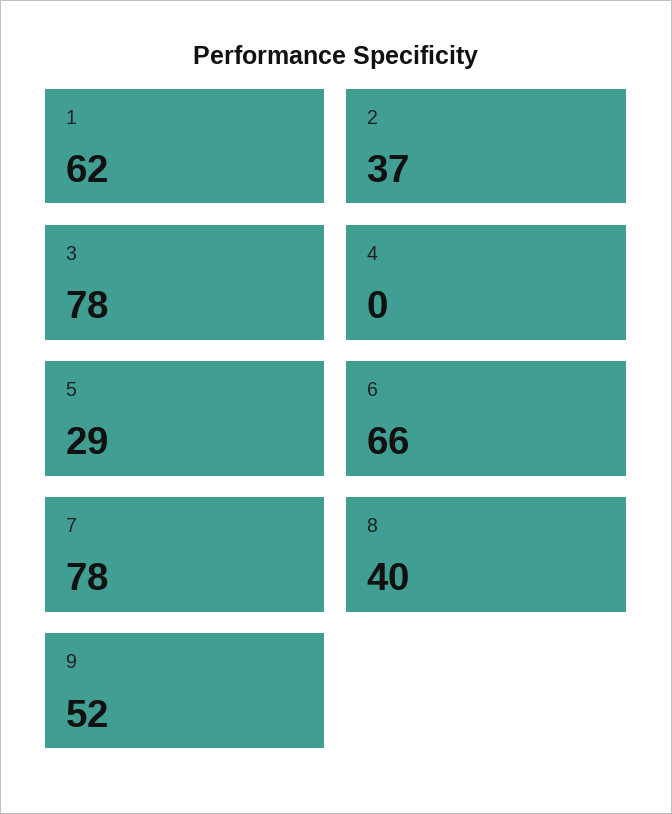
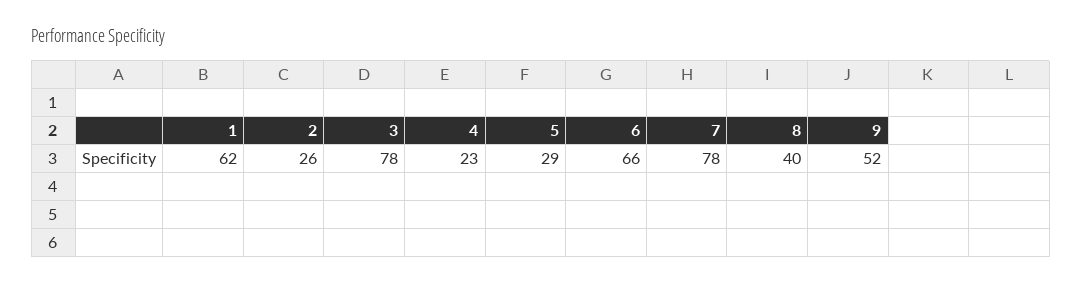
2: 37 -> 26
4: 0 -> 23

